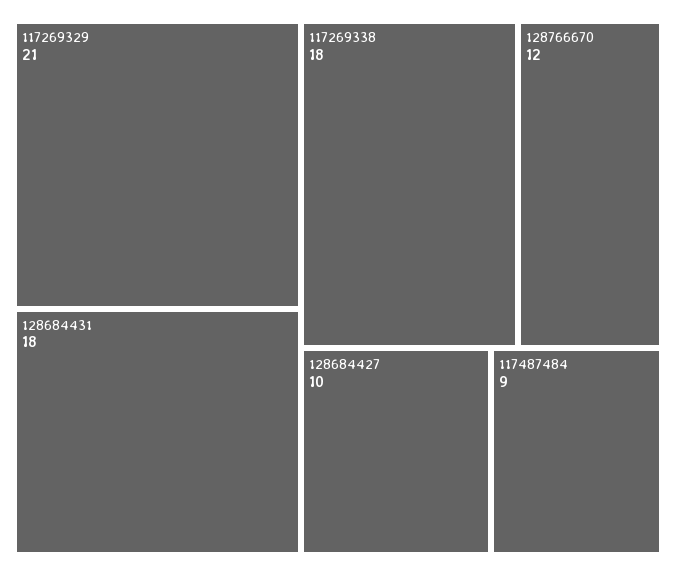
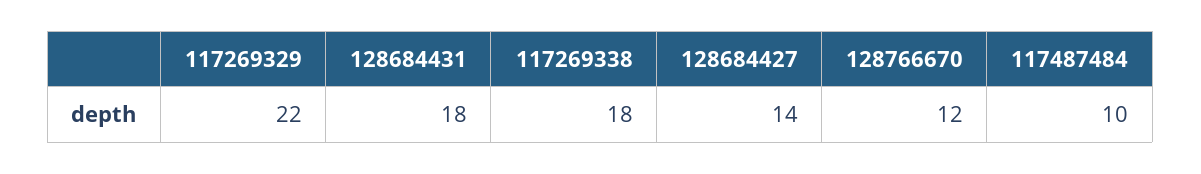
117269329: 21 -> 22
128684427: 10 -> 14
117487484: 9 -> 10

